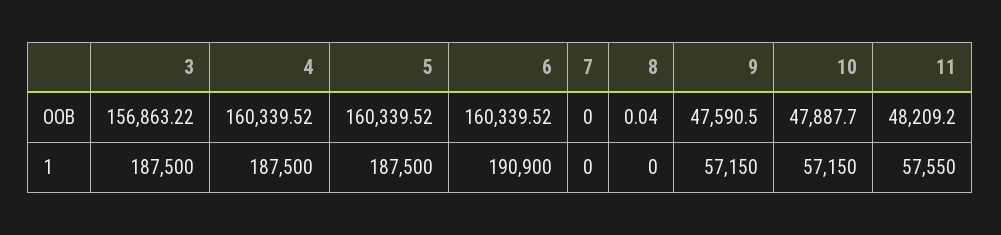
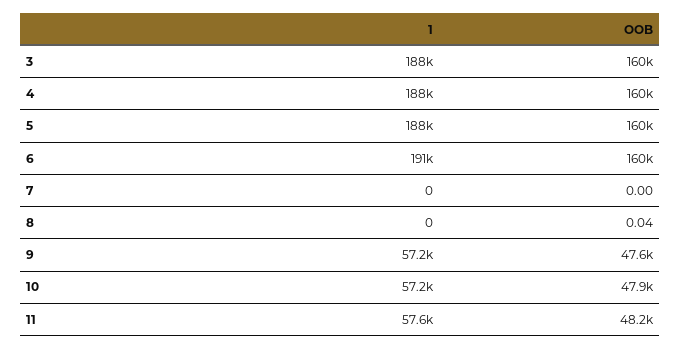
3, OOB: 156863.22 -> 160000

